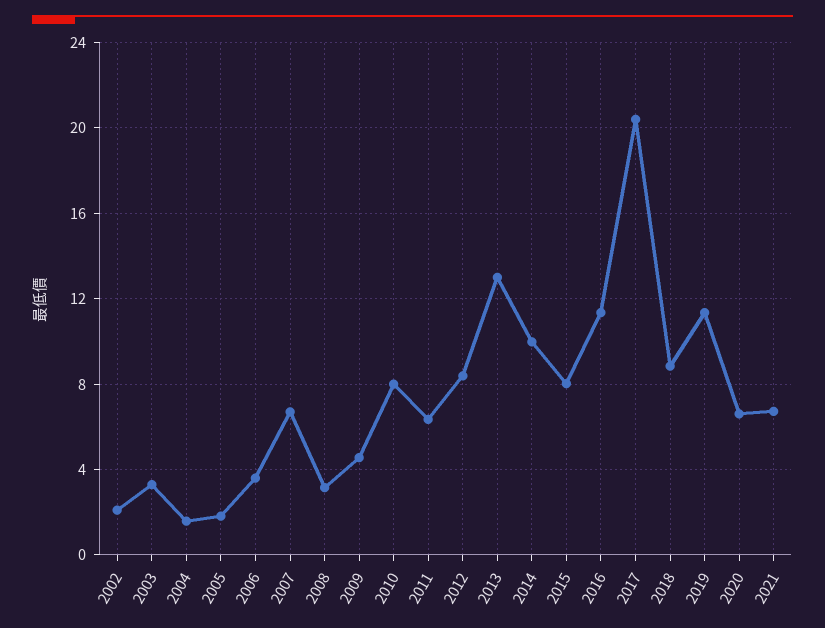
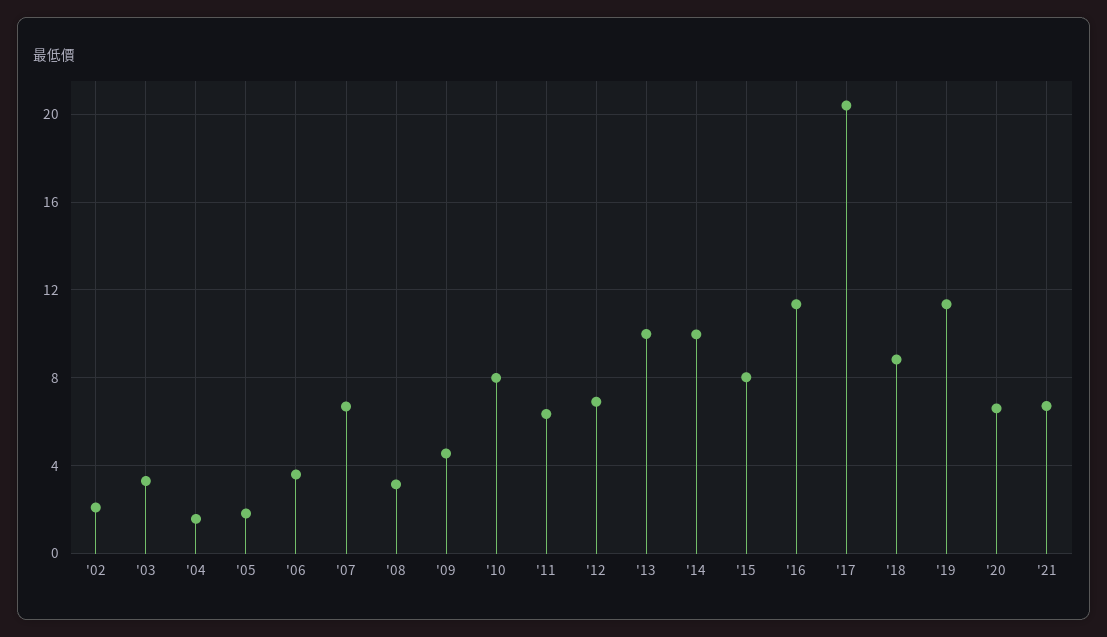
2012: 8.5 -> 7
2013: 13 -> 10

